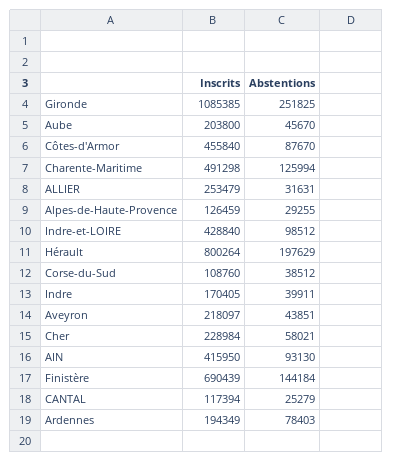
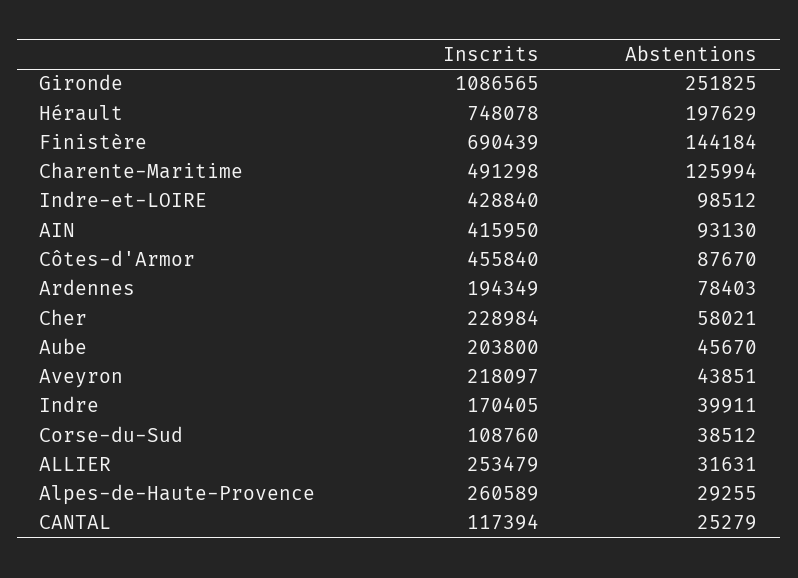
Inscrits, Gironde: 1085385 -> 1086565
Inscrits, Alpes-de-Haute-Provence: 126459 -> 260589
Inscrits, Hérault: 800264 -> 748078

